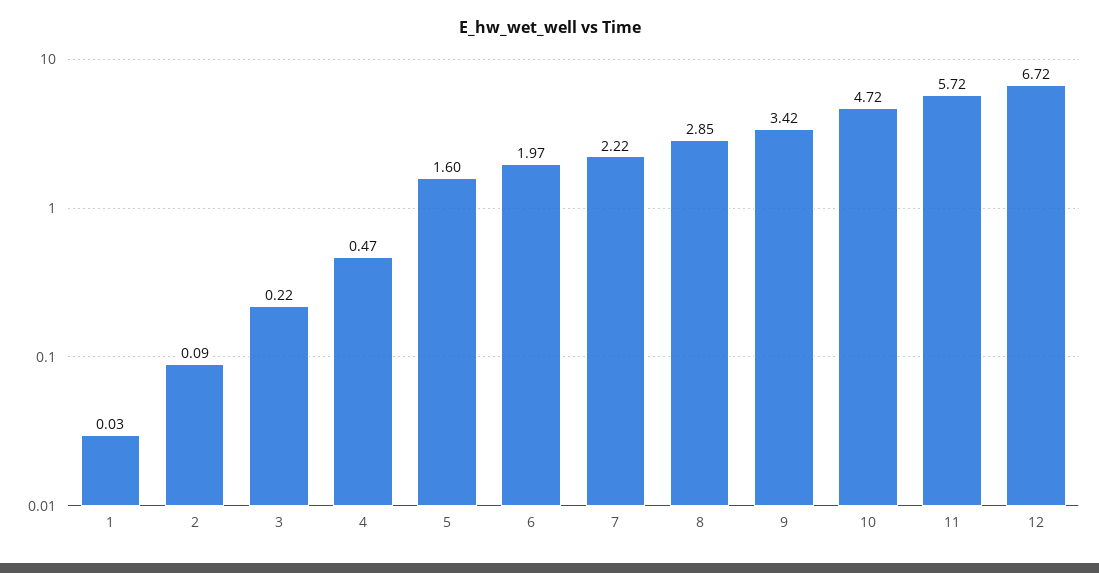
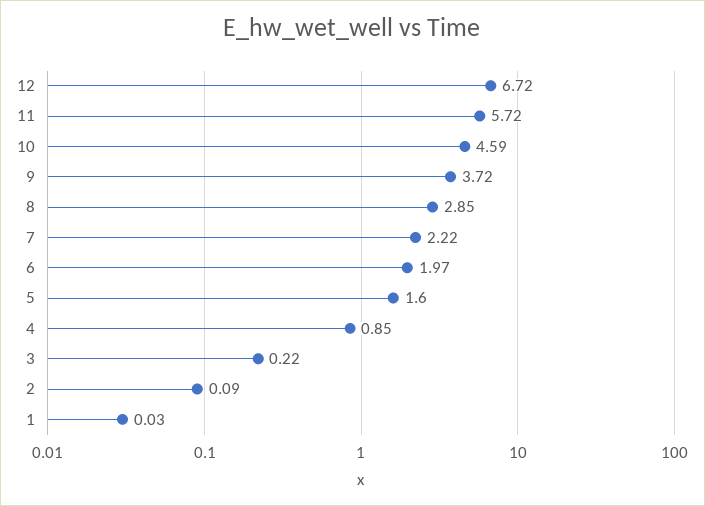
4: 0.47 -> 0.85
9: 3.42 -> 3.72
10: 4.72 -> 4.59

